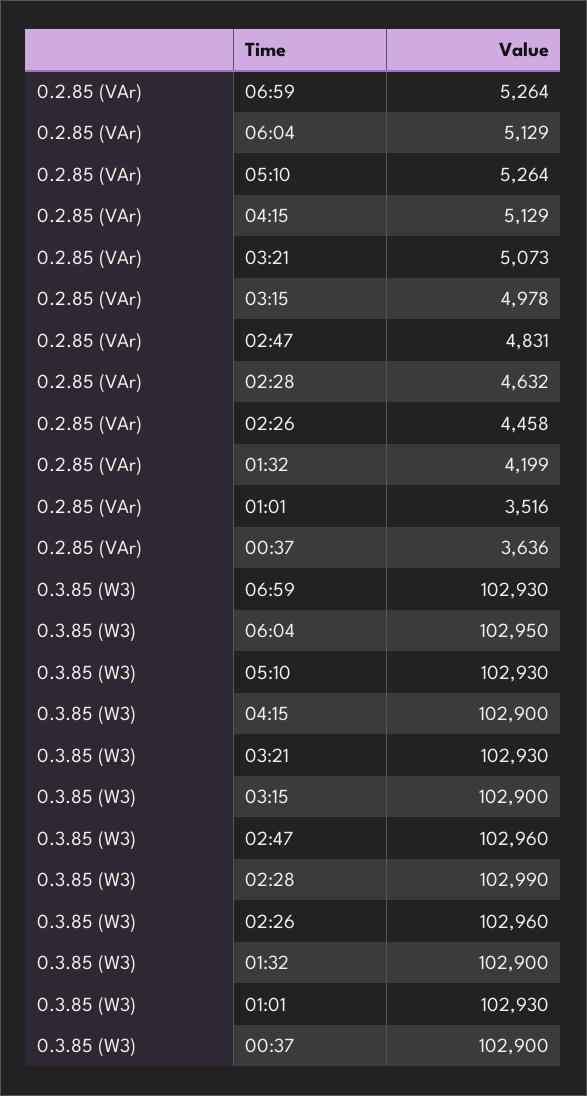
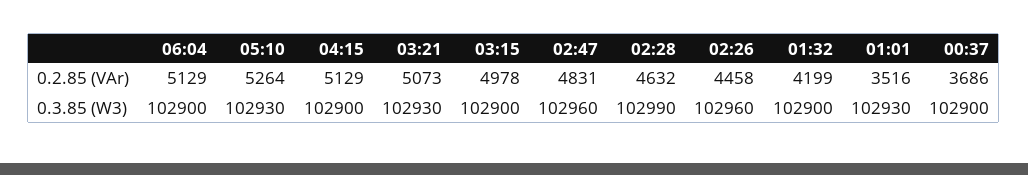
0.2.85 (VAr), 06:59: 5264 -> none
0.2.85 (VAr), 00:37: 3636 -> 3686
0.3.85 (W3), 06:59: 102930 -> none
0.3.85 (W3), 06:04: 102950 -> 102900

